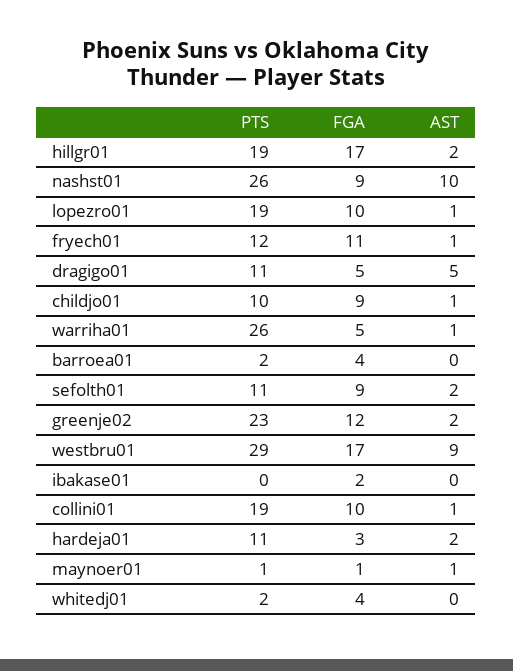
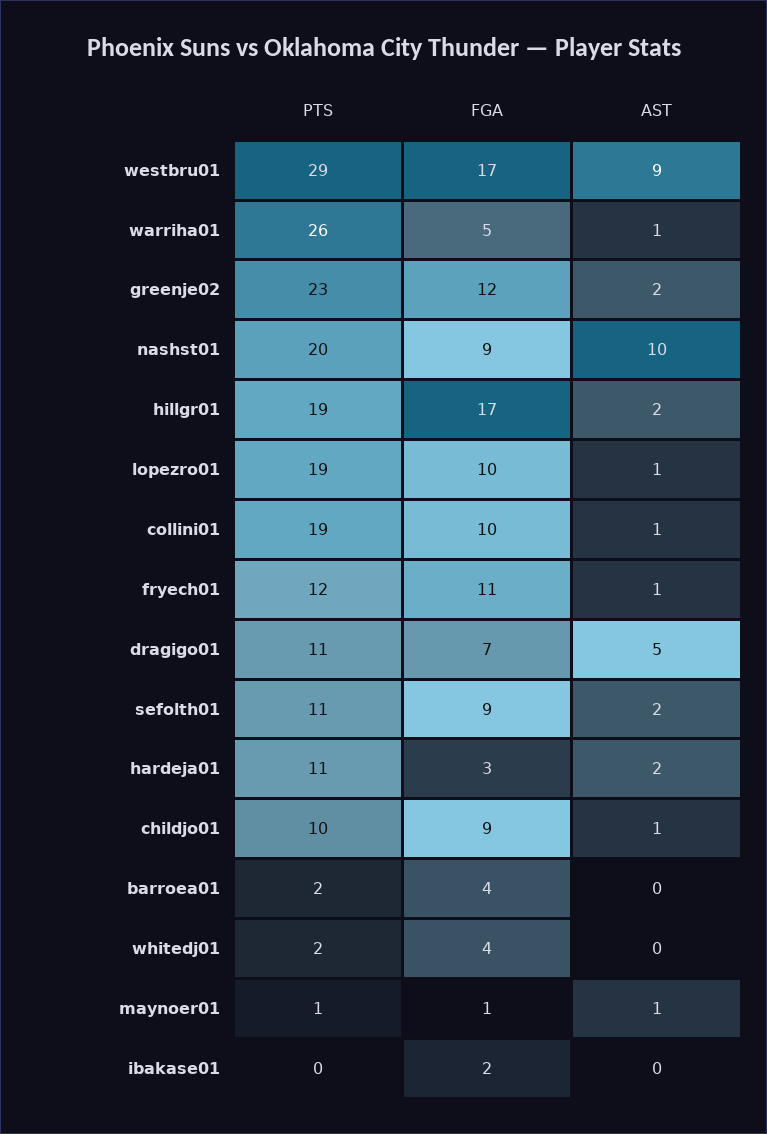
PTS, nashst01: 26 -> 20
FGA, dragigo01: 5 -> 7

